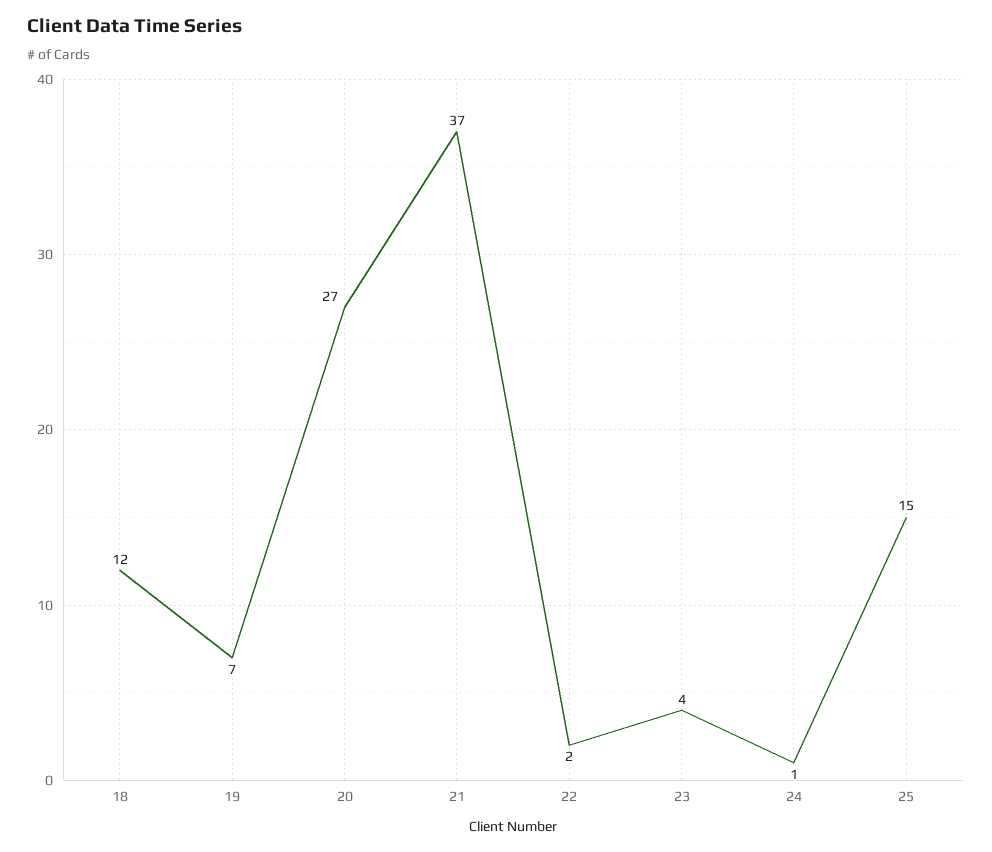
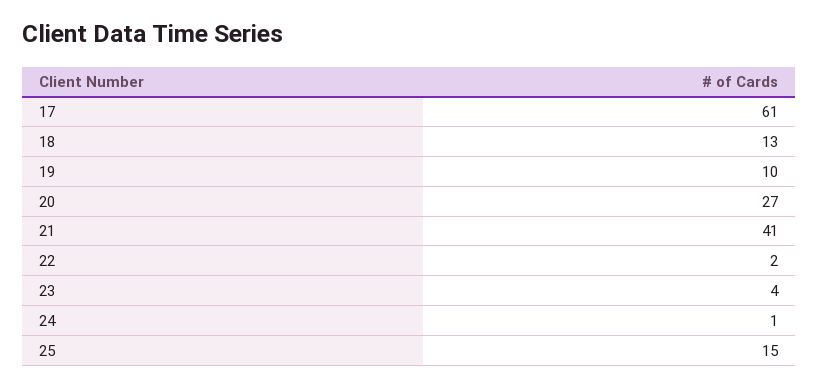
18: 12 -> 13
19: 7 -> 10
21: 37 -> 41
17: none -> 61

